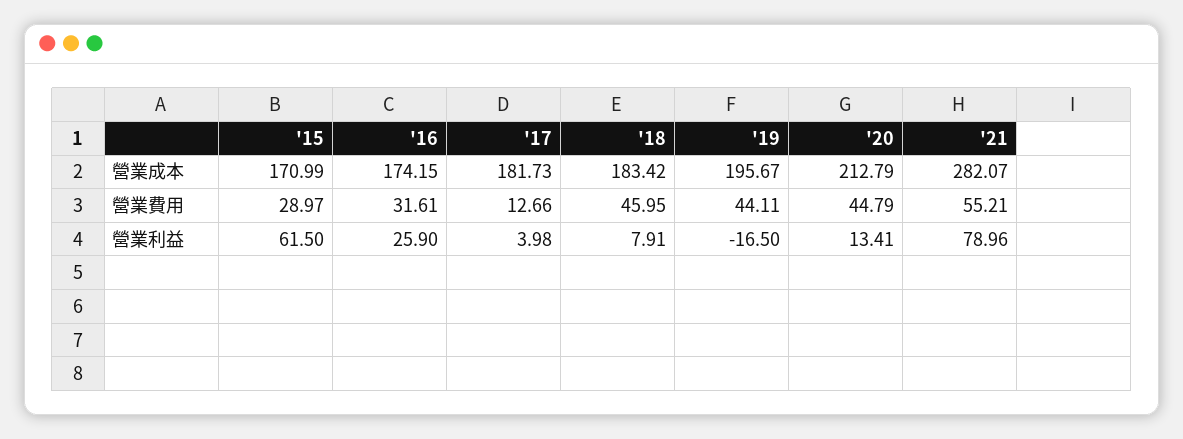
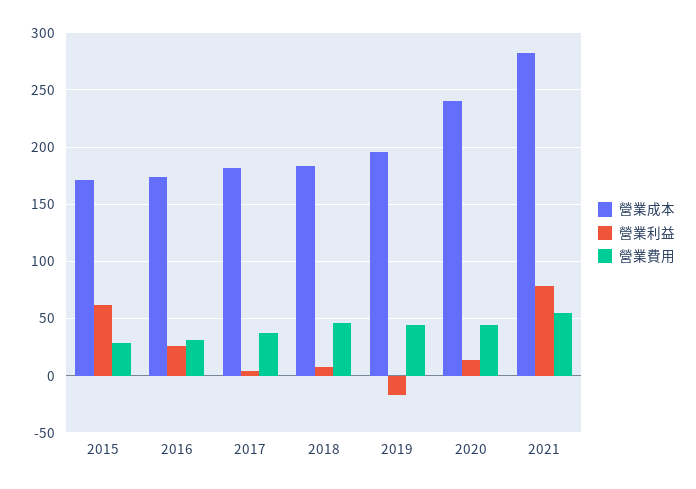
營業成本, '20: 212.79 -> 240
營業費用, '17: 12.66 -> 40

